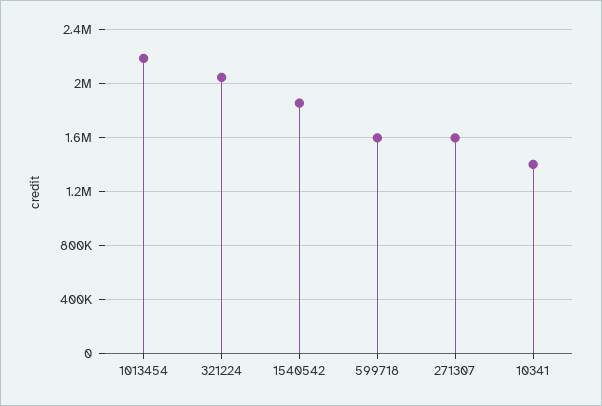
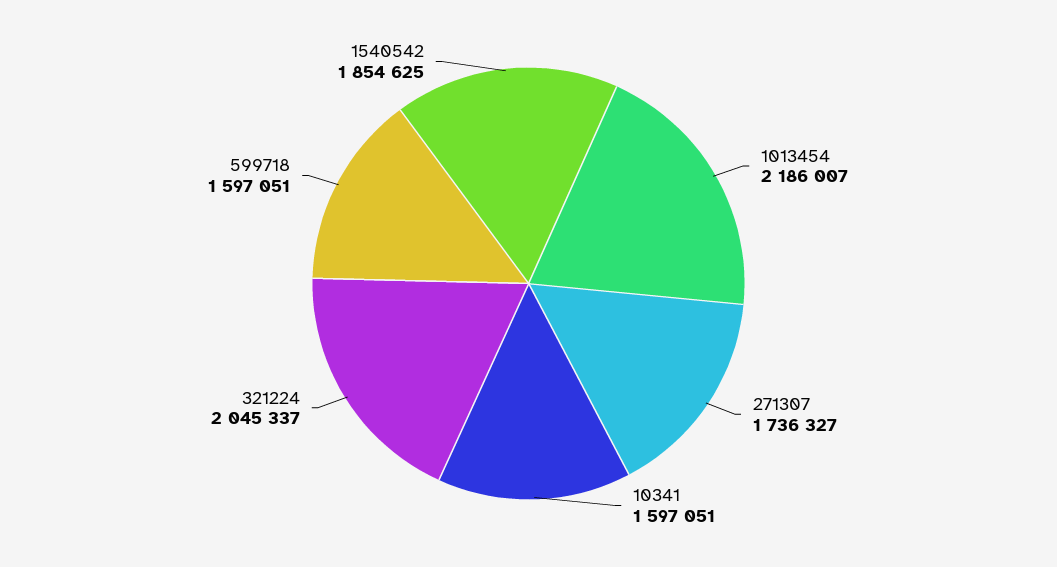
271307: 1600000 -> 1736327
10341: 1400000 -> 1597051

